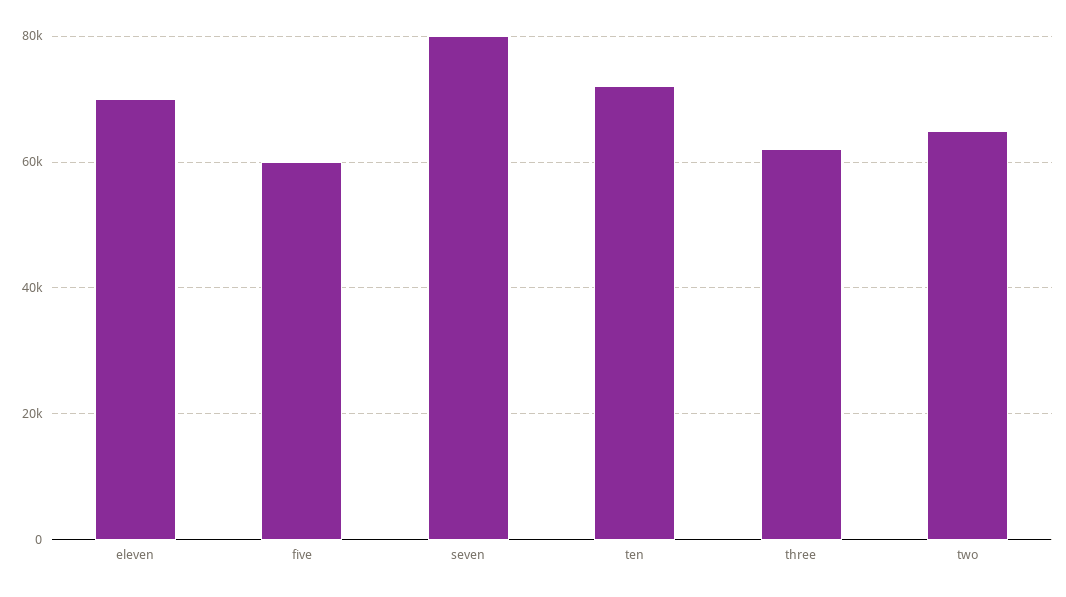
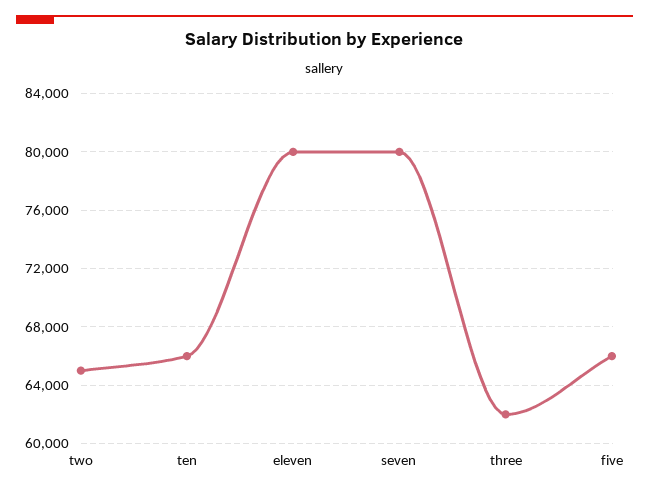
eleven: 70000 -> 80000
five: 60000 -> 66000
ten: 72000 -> 66000

